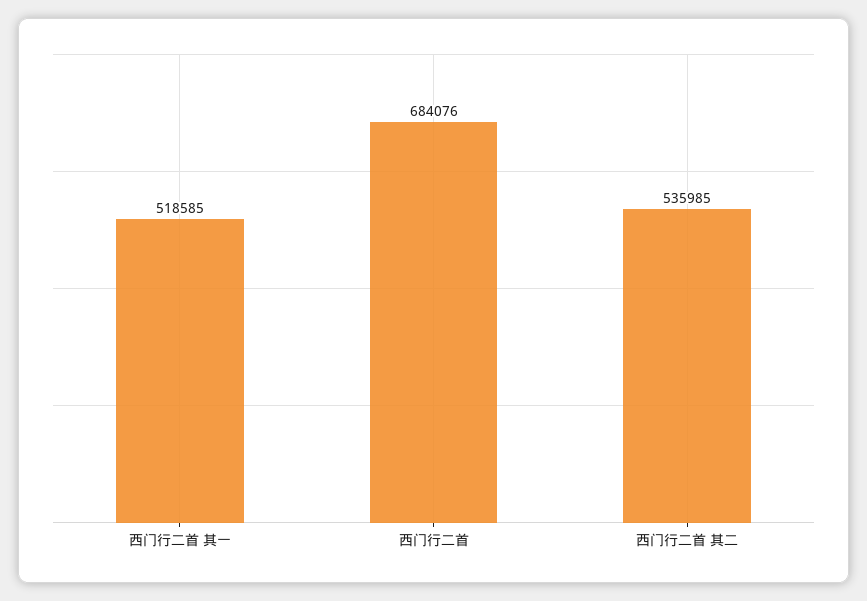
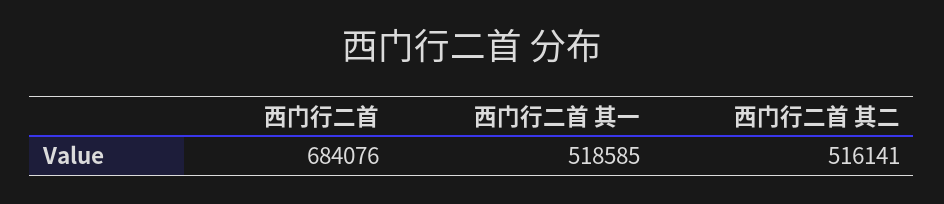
西门行二首 其二: 535985 -> 516141

